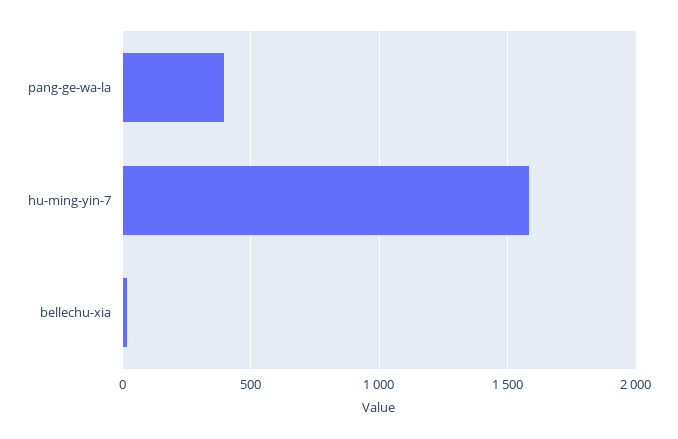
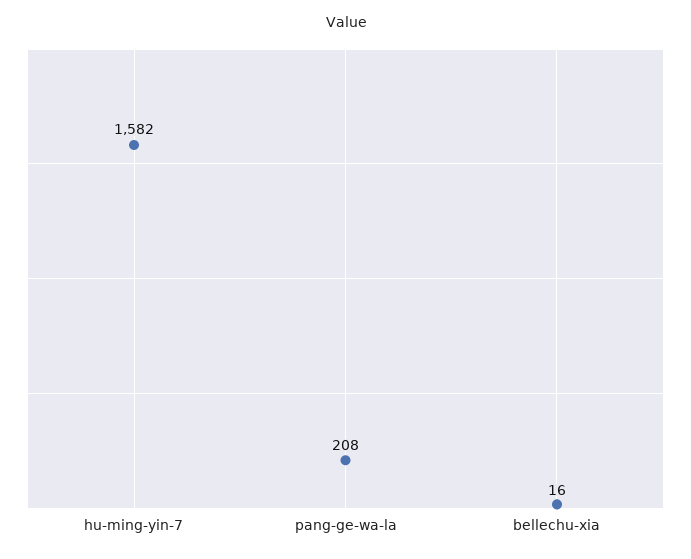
pang-ge-wa-la: 400 -> 208

